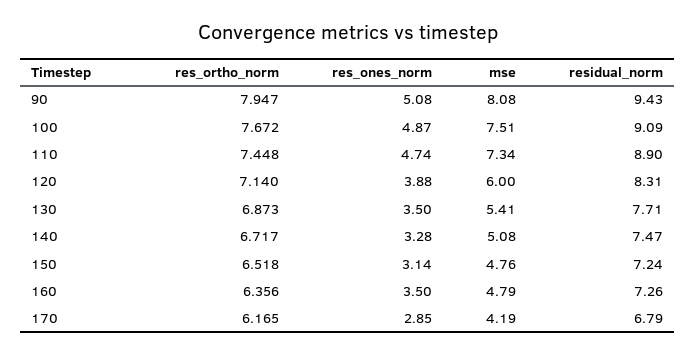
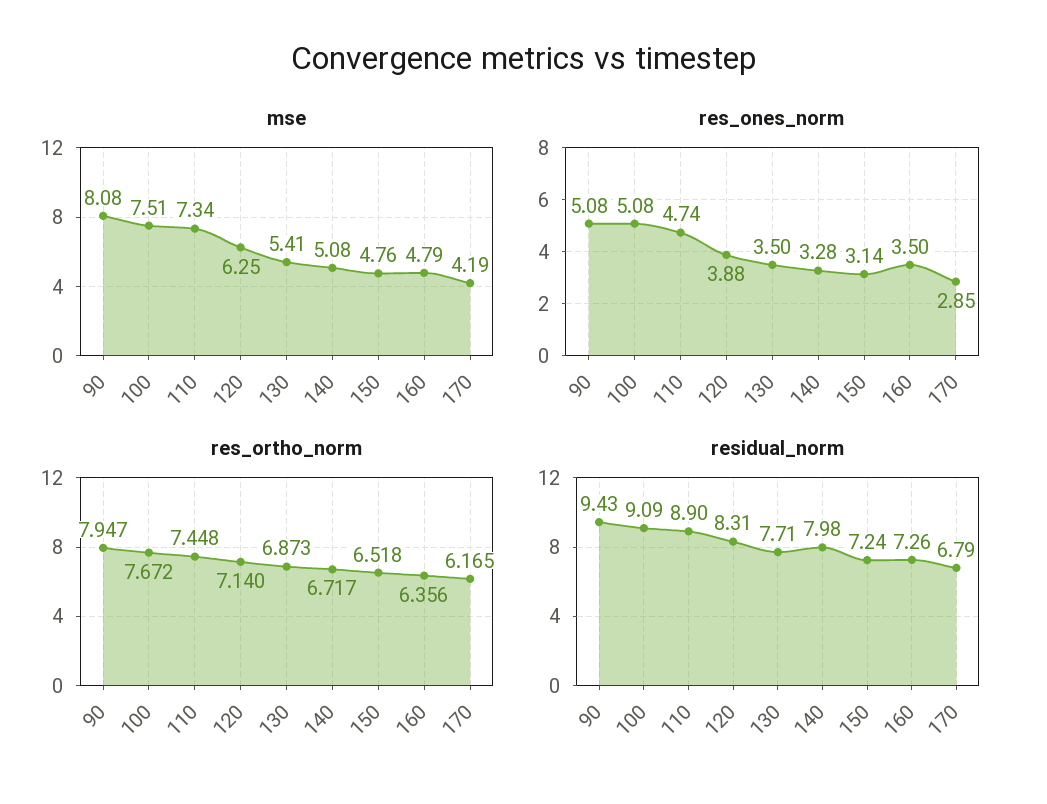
res_ones_norm, 100: 4.87 -> 5.08
mse, 120: 6 -> 6.25
residual_norm, 140: 7.47 -> 7.98

